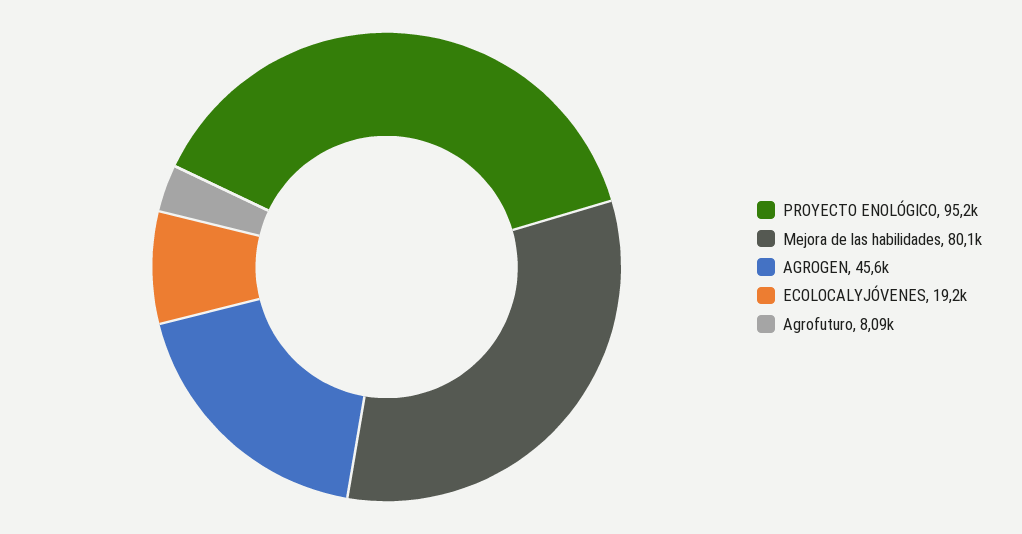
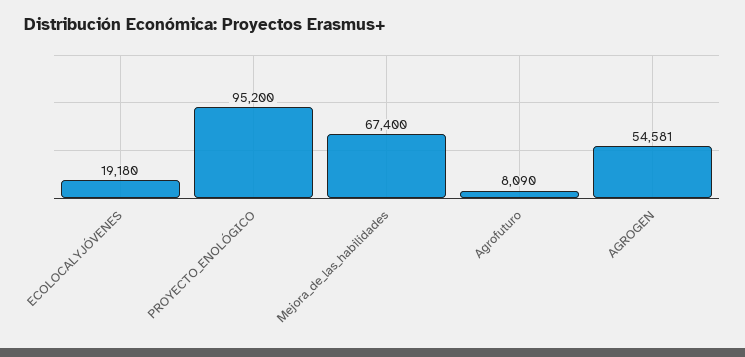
Mejora de las habilidades: 80100 -> 67400
AGROGEN: 45600 -> 54581

